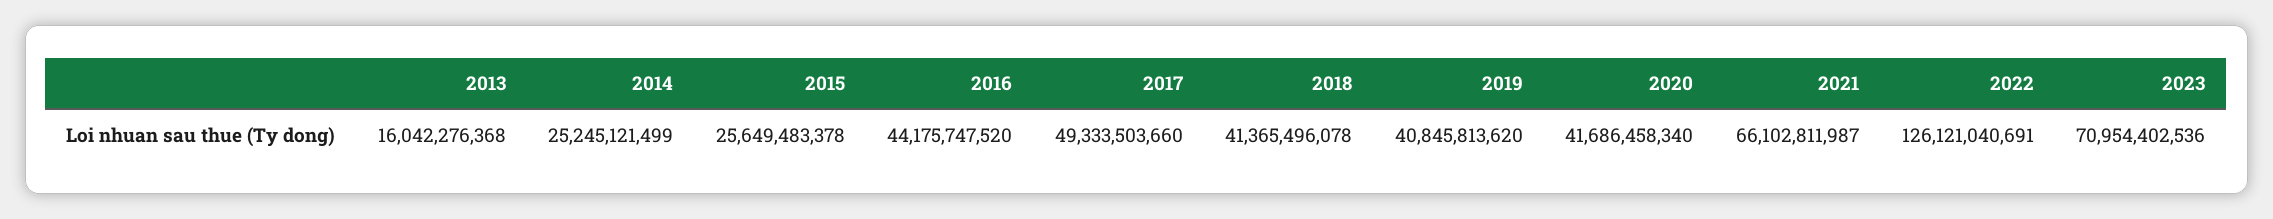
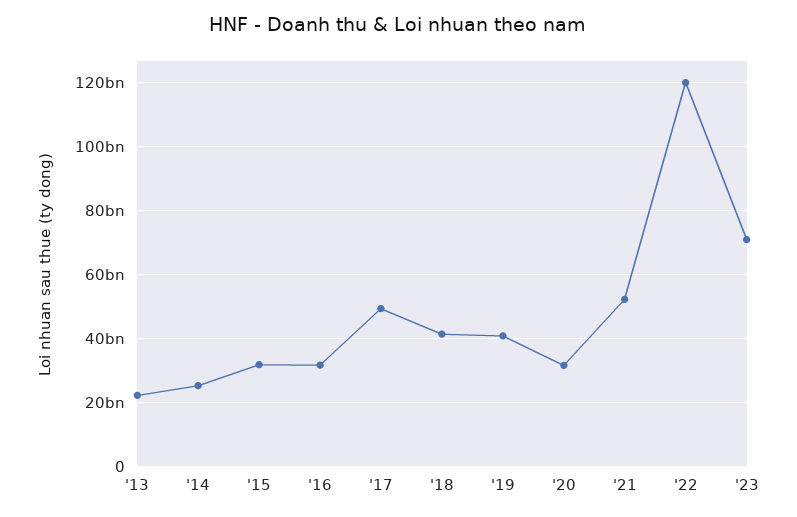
2013: 16042276368 -> 22000000000
2015: 25649483378 -> 32000000000
2016: 44175747520 -> 32000000000
2020: 41686458340 -> 32000000000
2021: 66102811987 -> 52000000000
2022: 126121040691 -> 120000000000

